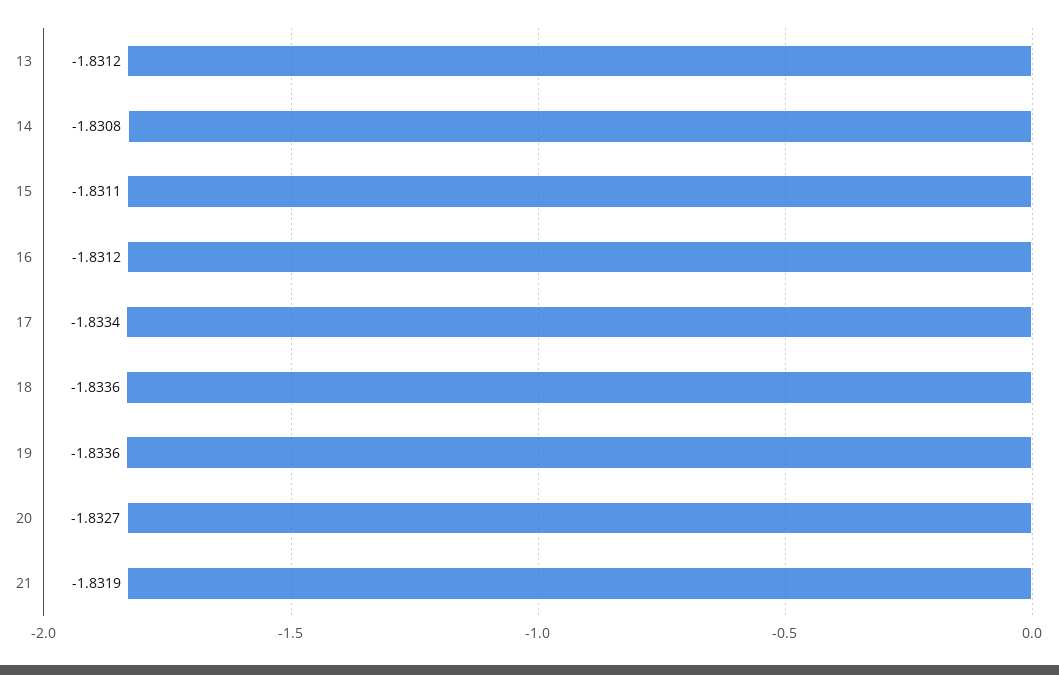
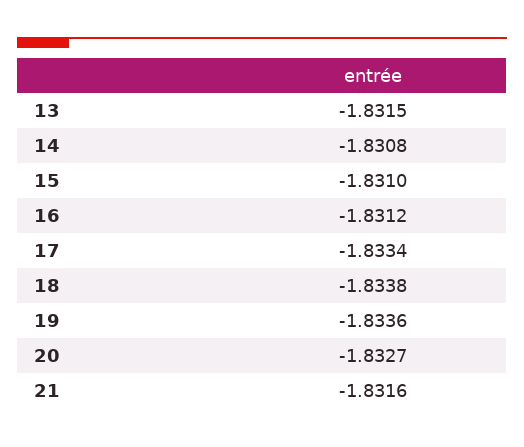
13: -1.8312 -> -1.8315
15: -1.8311 -> -1.831
18: -1.8336 -> -1.8338
21: -1.8319 -> -1.8316

